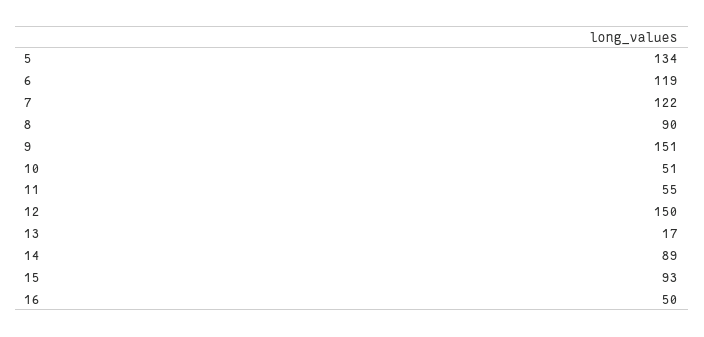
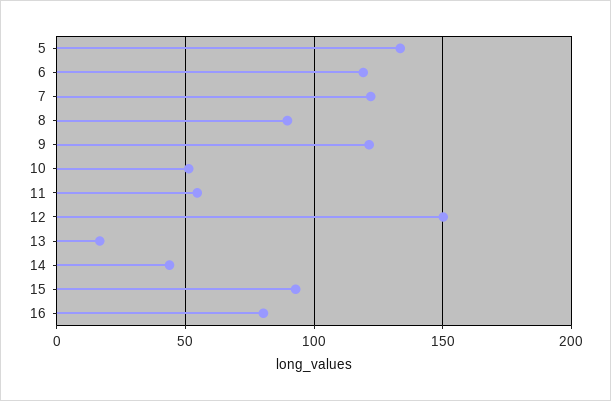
9: 151 -> 120
14: 89 -> 45
16: 50 -> 80

